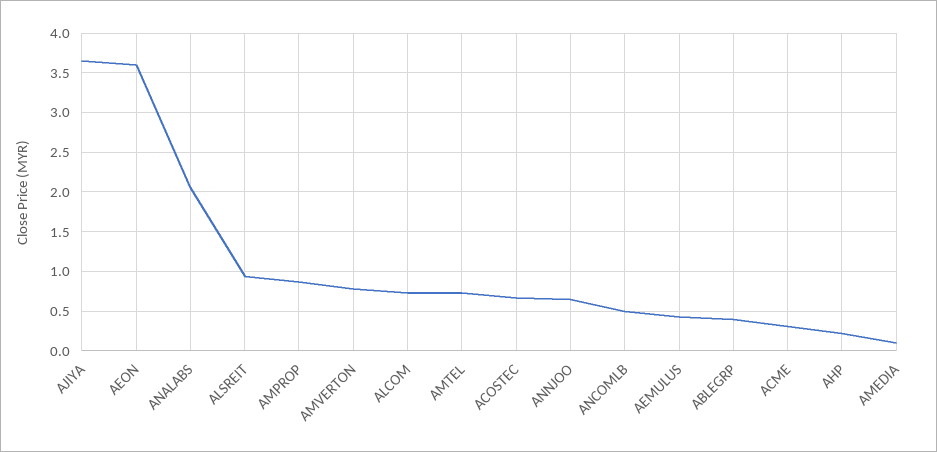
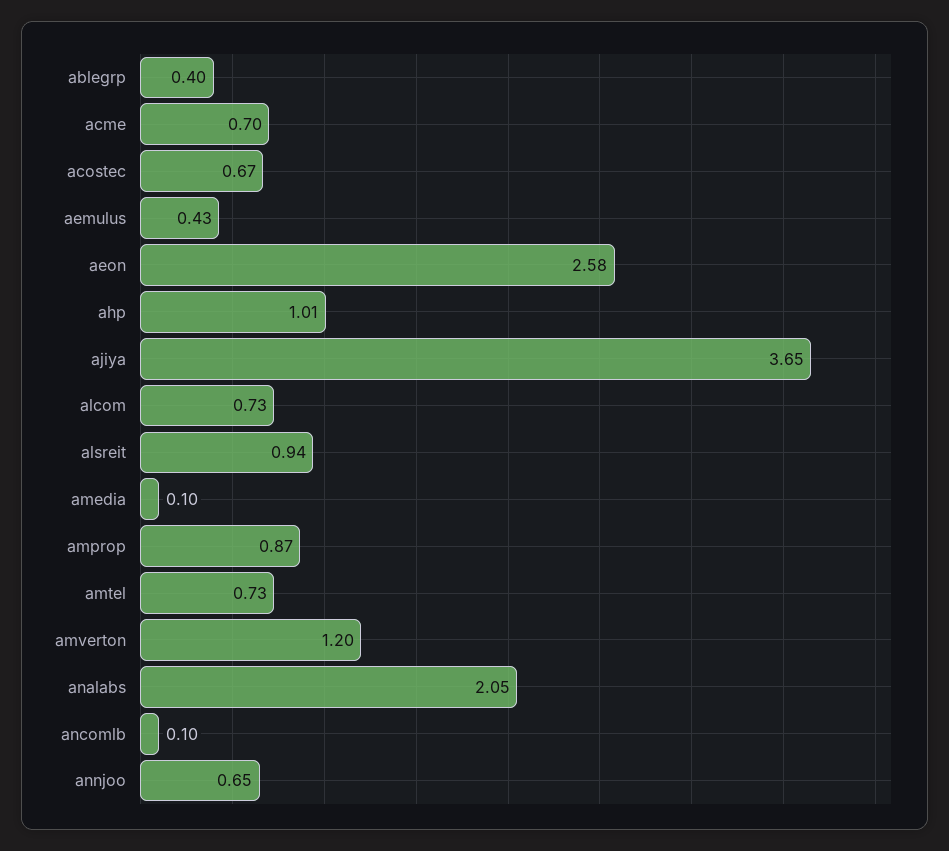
AEON: 3.6 -> 2.58
AMVERTON: 0.8 -> 1.2
ANCOMLB: 0.5 -> 0.1
ACME: 0.3 -> 0.7
AHP: 0.2 -> 1.01

